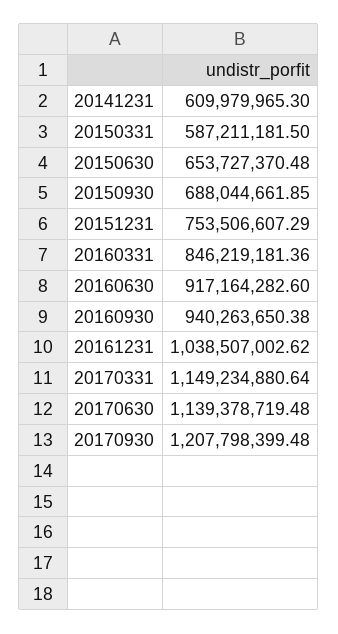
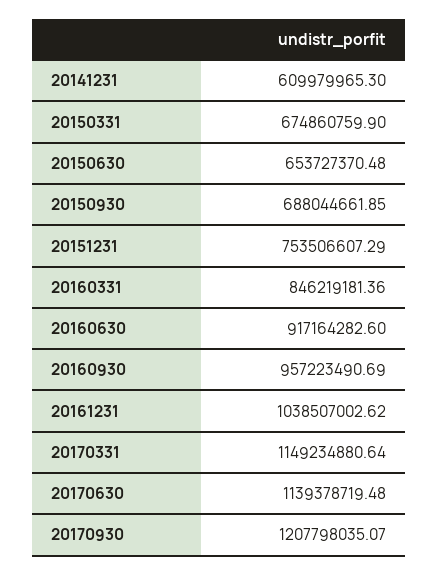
20150331: 587211181.5 -> 674860759.9
20160930: 940263650.38 -> 957223490.69
20170930: 1207798399.48 -> 1207798035.07

